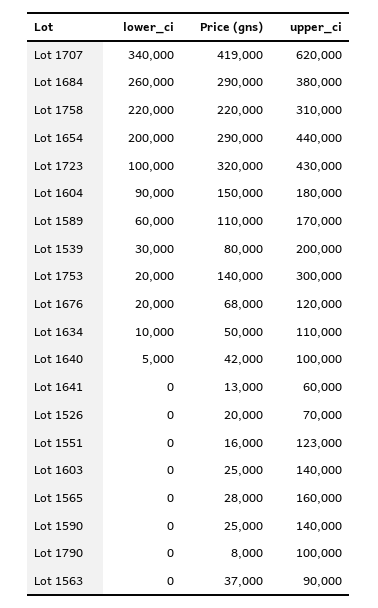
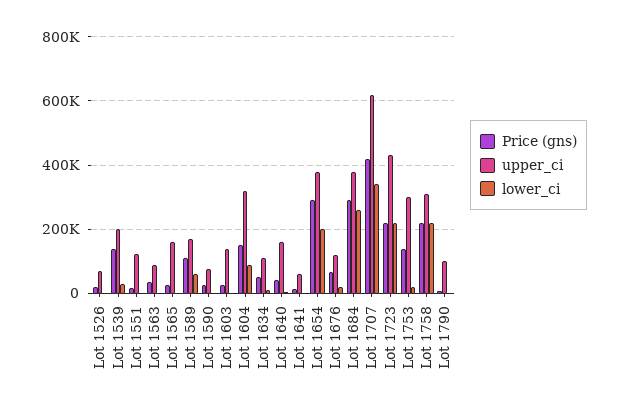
upper_ci, Lot 1654: 440000 -> 380000
lower_ci, Lot 1723: 100000 -> 220000
Price (gns), Lot 1723: 320000 -> 220000
upper_ci, Lot 1604: 180000 -> 320000
Price (gns), Lot 1539: 80000 -> 140000
upper_ci, Lot 1640: 100000 -> 160000
upper_ci, Lot 1590: 140000 -> 80000

